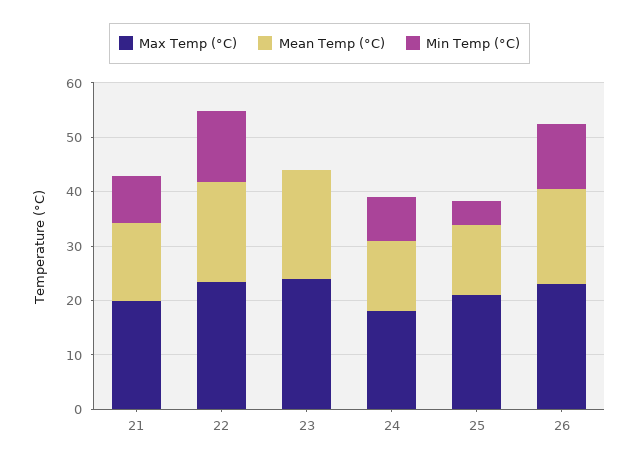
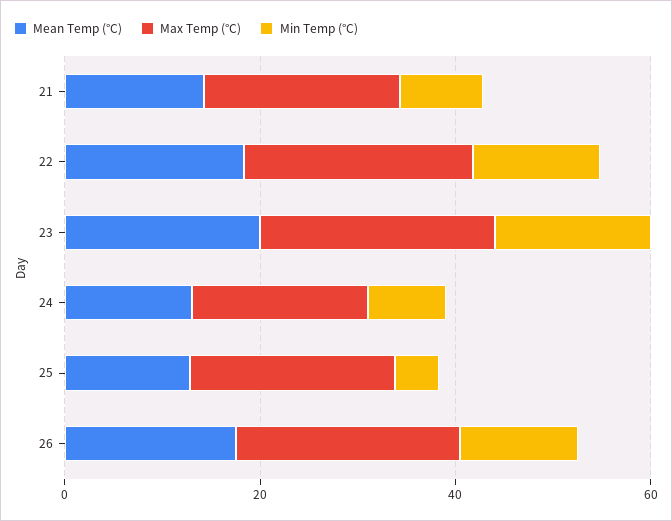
Min Temp (°C), 23: 0 -> 15

